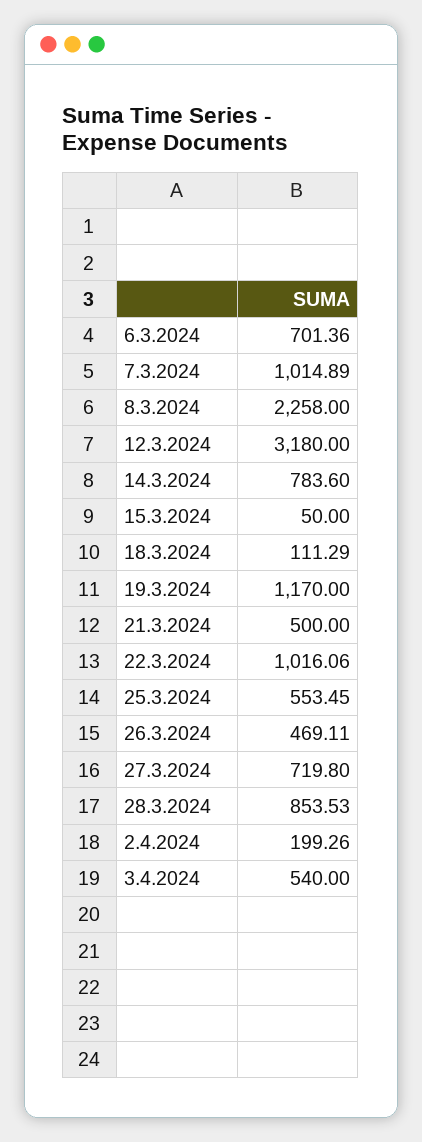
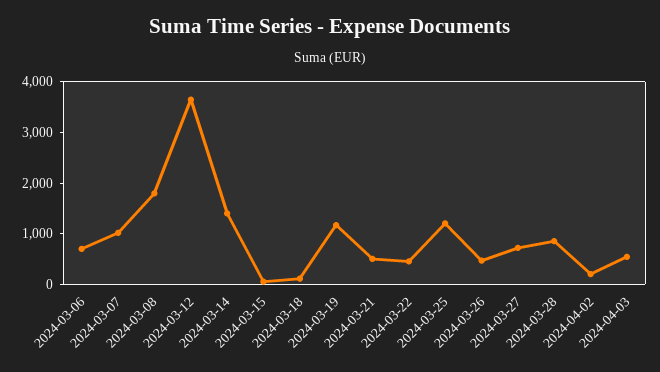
8.3.2024: 2258 -> 1800
12.3.2024: 3180 -> 3600
14.3.2024: 783.6 -> 1400
22.3.2024: 1016.06 -> 400
25.3.2024: 553.45 -> 1200

